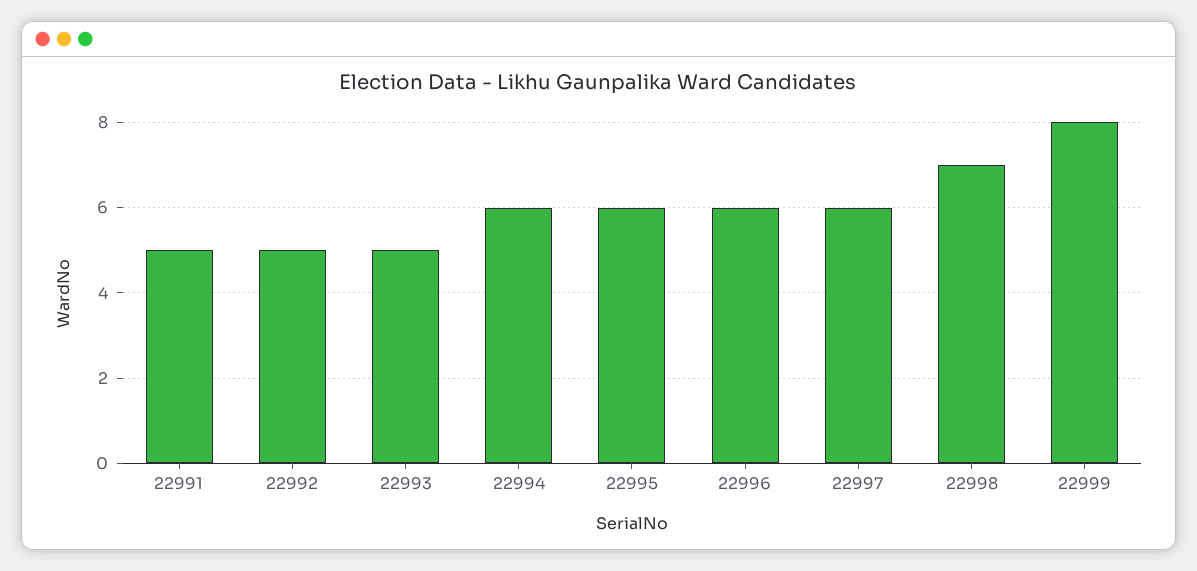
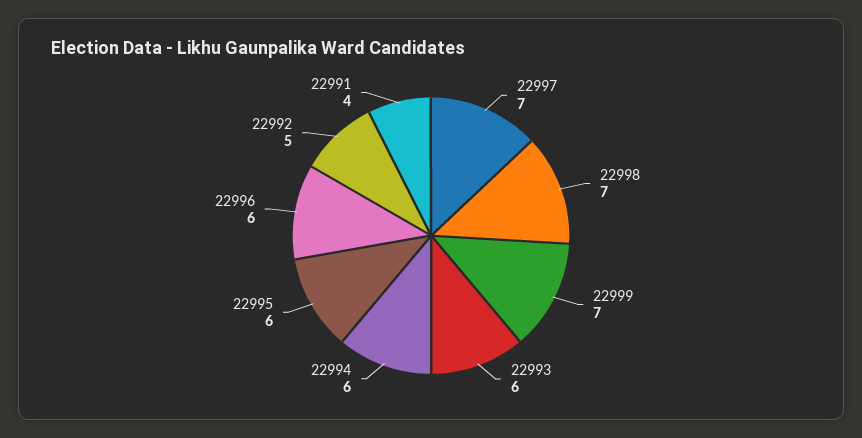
22991: 5 -> 4
22993: 5 -> 6
22997: 6 -> 7
22999: 8 -> 7

